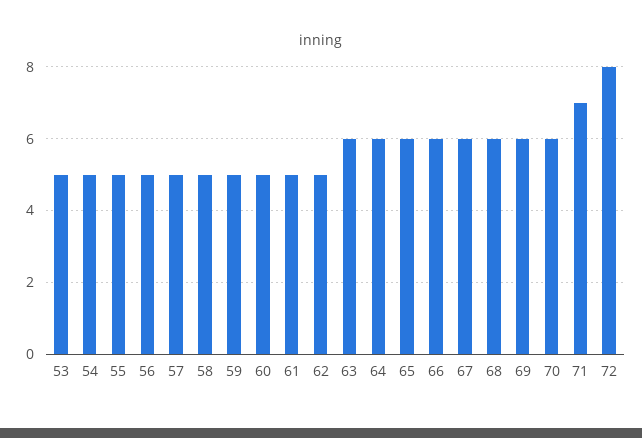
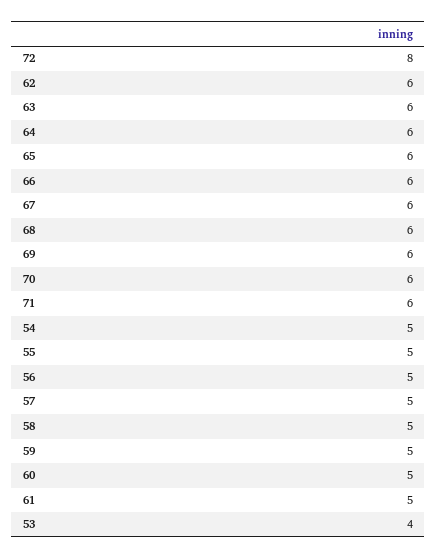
53: 5 -> 4
62: 5 -> 6
71: 7 -> 6

